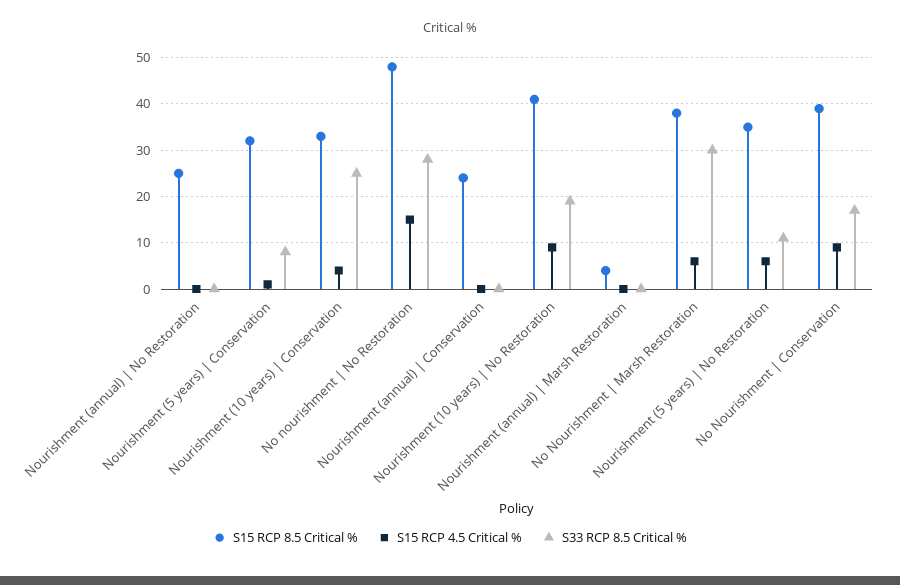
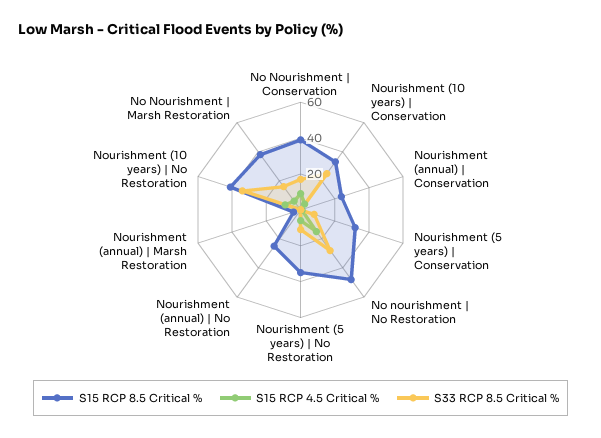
S33 RCP 8.5 Critical %, Nourishment (10 years) | No Restoration: 20 -> 35
S33 RCP 8.5 Critical %, No Nourishment | Marsh Restoration: 30 -> 15

